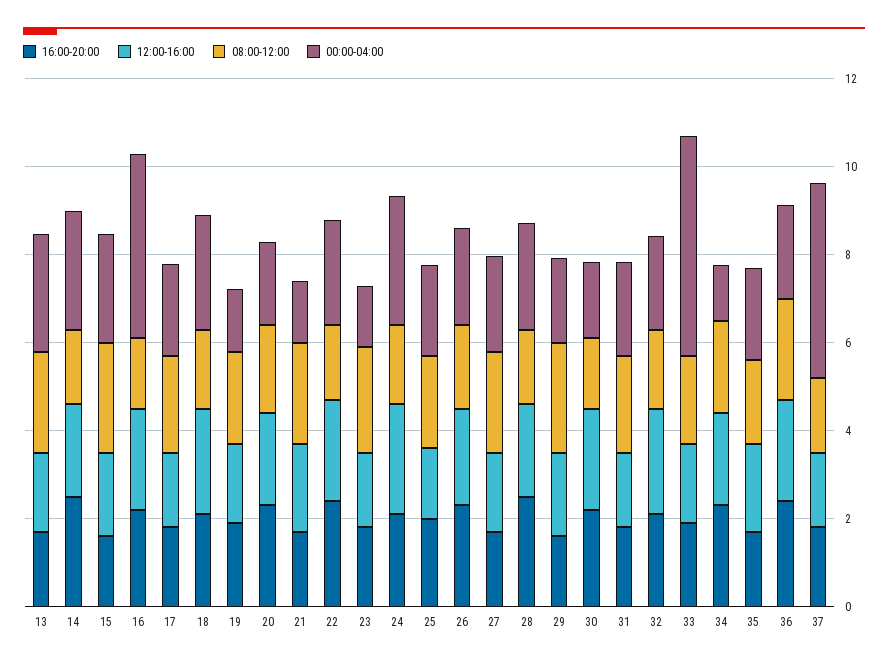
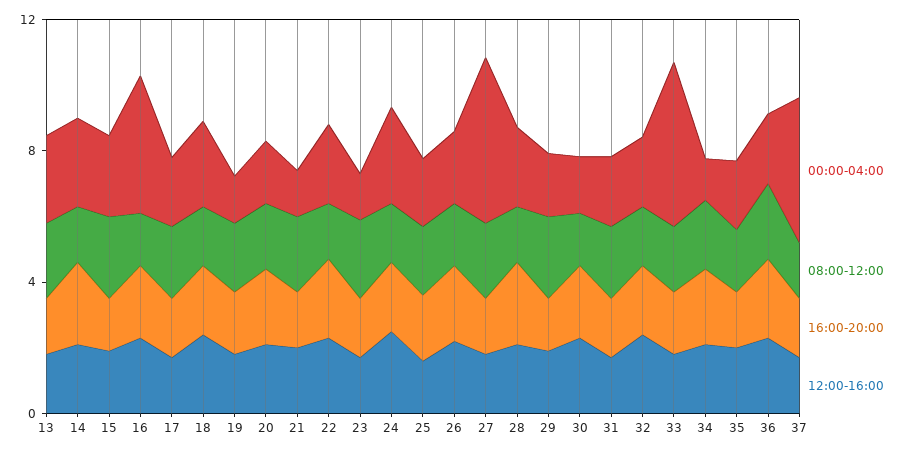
00:00-04:00, 27: 2 -> 5

